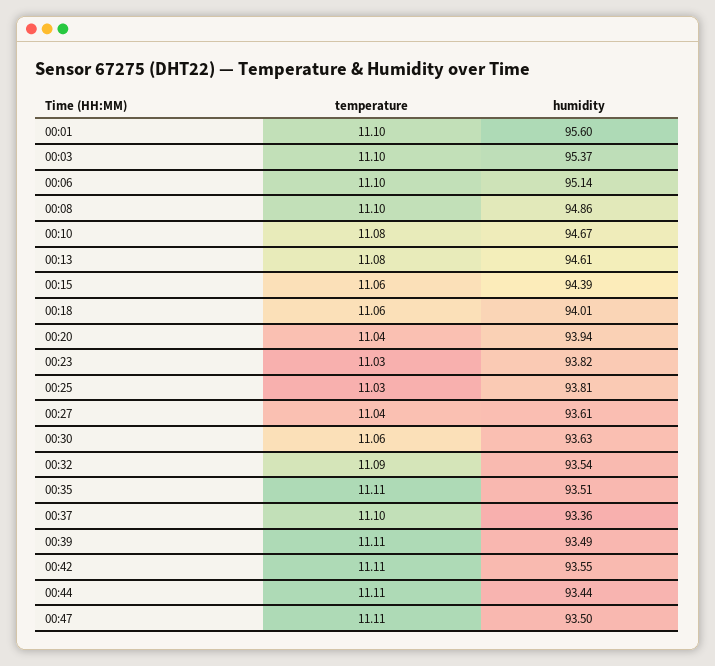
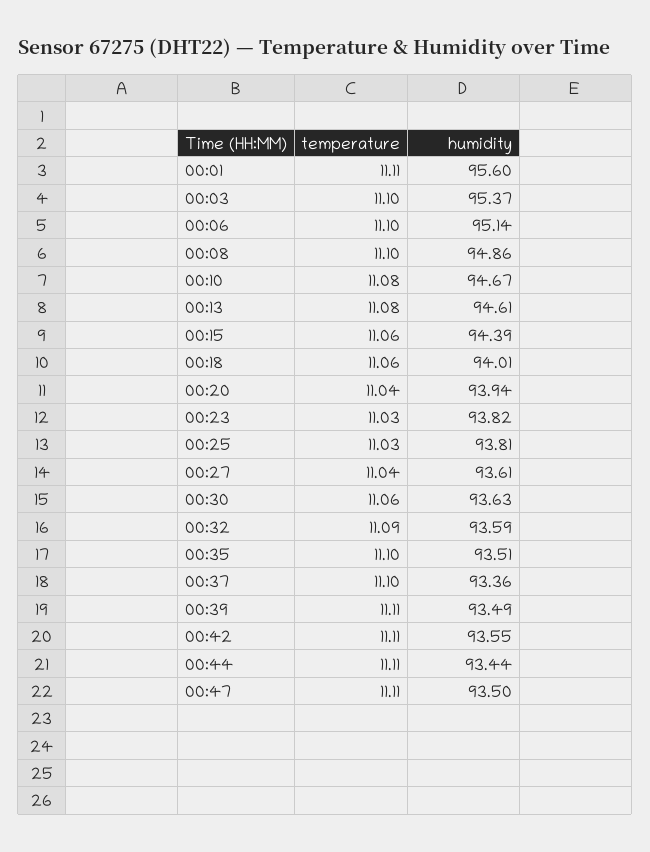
temperature, 00:01: 11.1 -> 11.11
humidity, 00:32: 93.54 -> 93.59
temperature, 00:35: 11.11 -> 11.1

